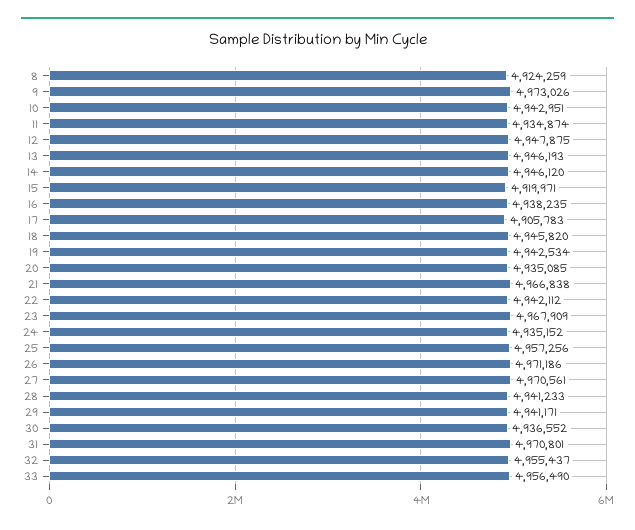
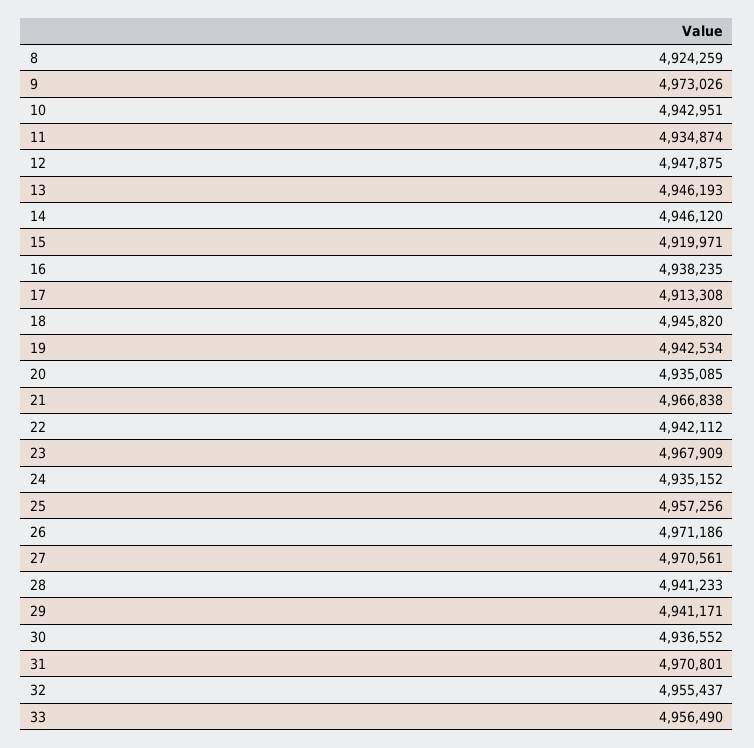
17: 4905783 -> 4913308

